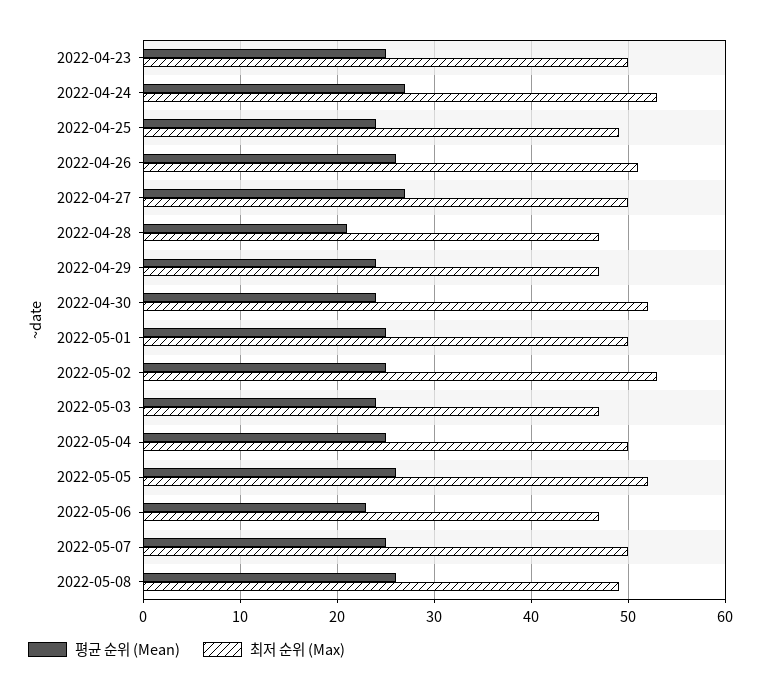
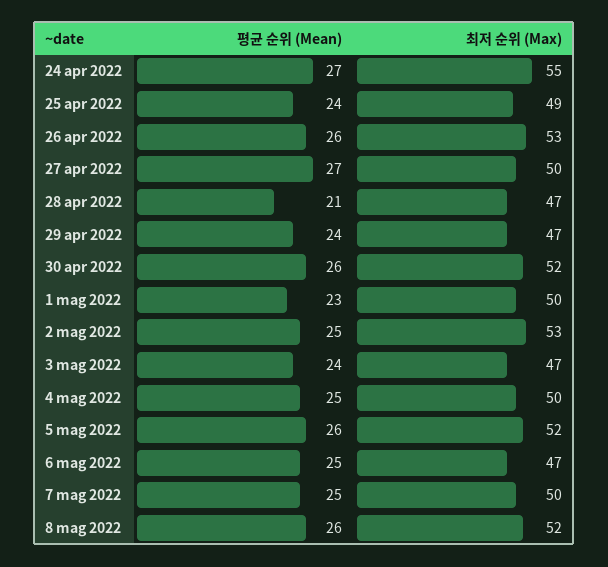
평균 순위 (Mean), 2022-04-23: 25 -> none
최저 순위 (Max), 2022-04-23: 50 -> none
최저 순위 (Max), 2022-04-24: 53 -> 55
최저 순위 (Max), 2022-04-26: 51 -> 53
평균 순위 (Mean), 2022-04-30: 24 -> 26
평균 순위 (Mean), 2022-05-01: 25 -> 23
평균 순위 (Mean), 2022-05-06: 23 -> 25
최저 순위 (Max), 2022-05-08: 49 -> 52

